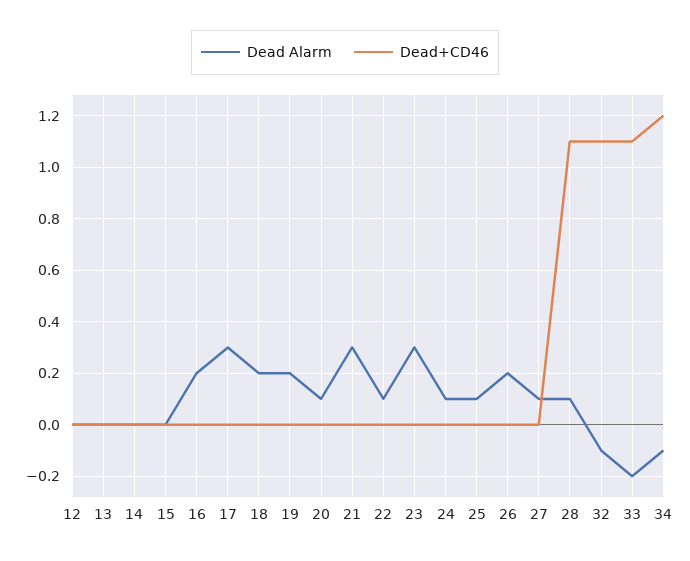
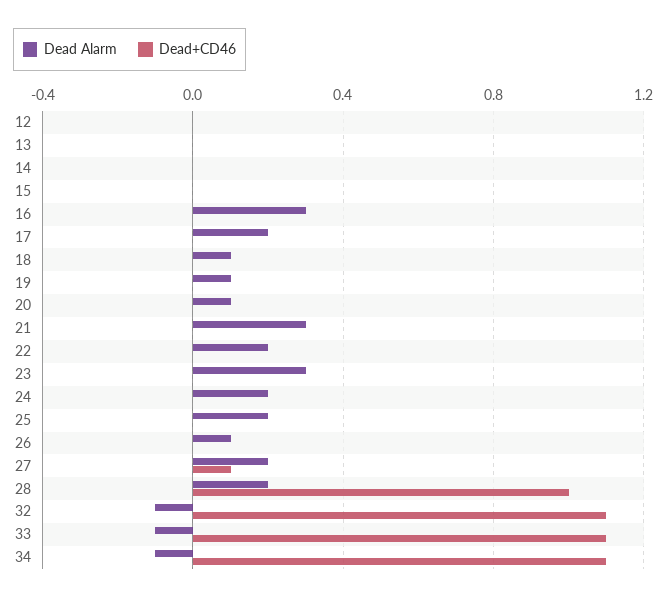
Dead Alarm, 16: 0.2 -> 0.3
Dead Alarm, 17: 0.3 -> 0.2
Dead Alarm, 18: 0.2 -> 0.1
Dead Alarm, 19: 0.2 -> 0.1
Dead Alarm, 22: 0.1 -> 0.2
Dead Alarm, 24: 0.1 -> 0.2
Dead Alarm, 25: 0.1 -> 0.2
Dead Alarm, 26: 0.2 -> 0.1
Dead Alarm, 27: 0.1 -> 0.2
Dead+CD46, 27: 0 -> 0.1
Dead Alarm, 28: 0.1 -> 0.2
Dead+CD46, 28: 1.1 -> 1
Dead Alarm, 33: -0.2 -> -0.1
Dead+CD46, 34: 1.2 -> 1.1

